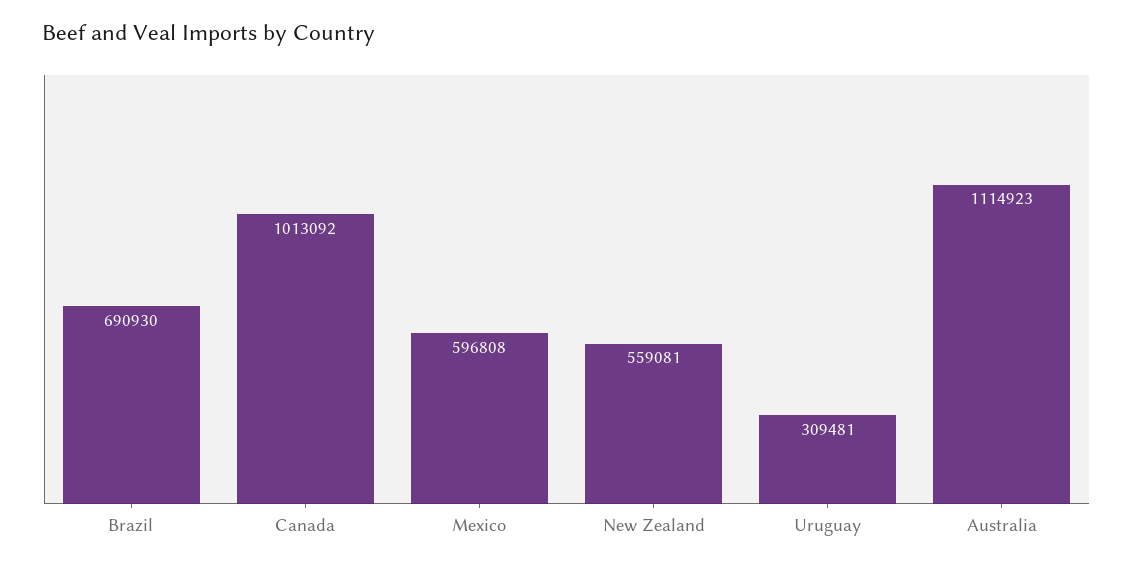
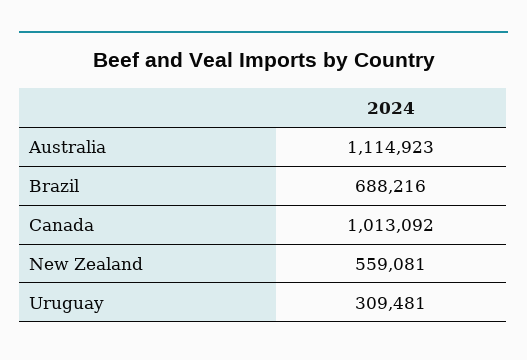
Brazil: 690930 -> 688216
Mexico: 596808 -> none

